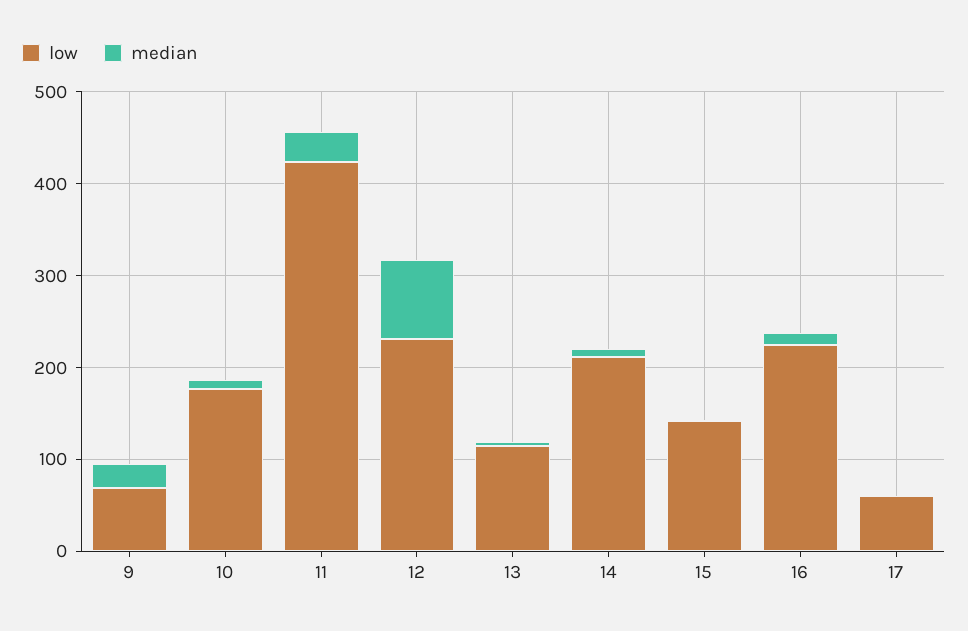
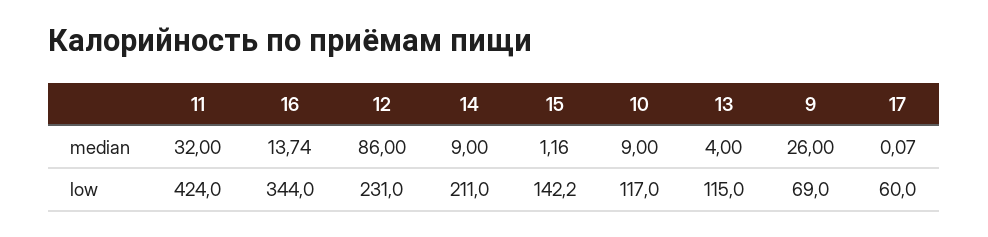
low, 10: 180 -> 117
low, 16: 220 -> 344

